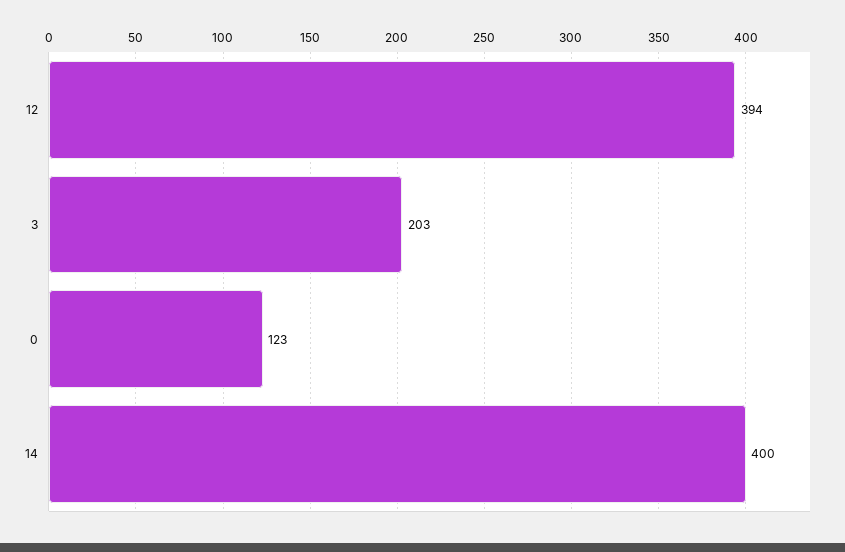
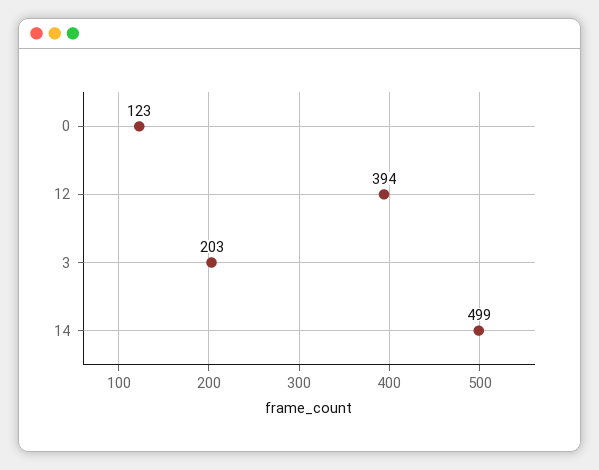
14: 400 -> 499

